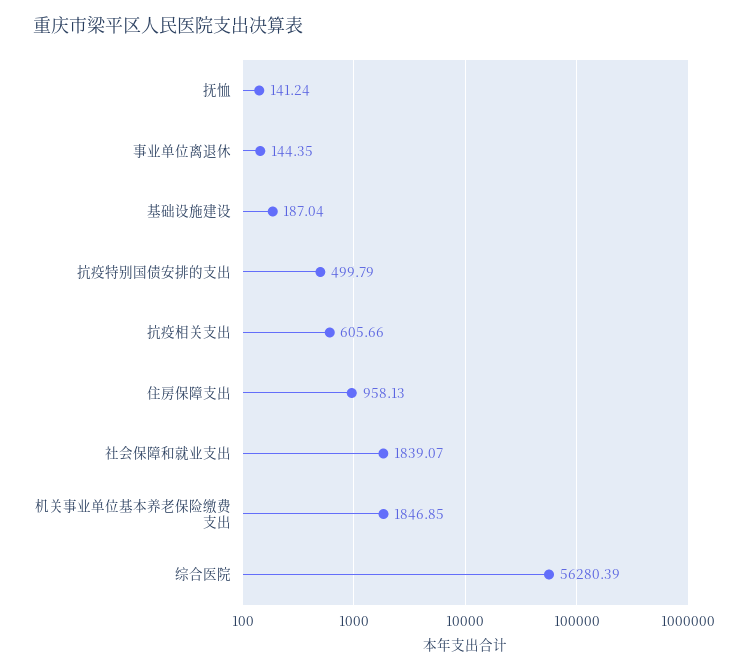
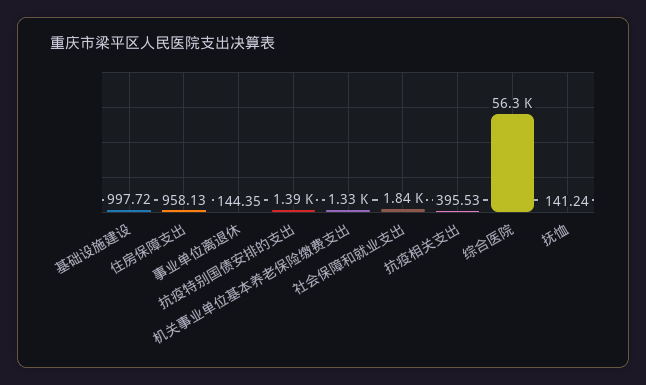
基础设施建设: 187.04 -> 997.72
抗疫特别国债安排的支出: 499.79 -> 1390
抗疫相关支出: 605.66 -> 395.53
机关事业单位基本养老保险缴费支出: 1846.85 -> 1330

